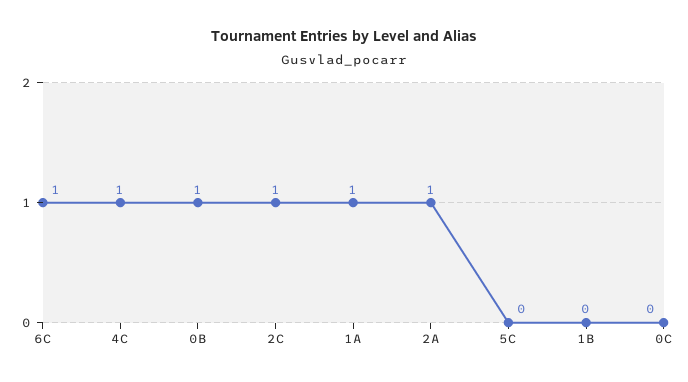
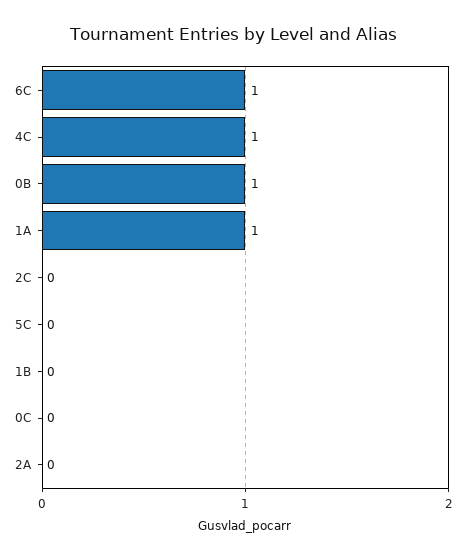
2C: 1 -> 0
2A: 1 -> 0

